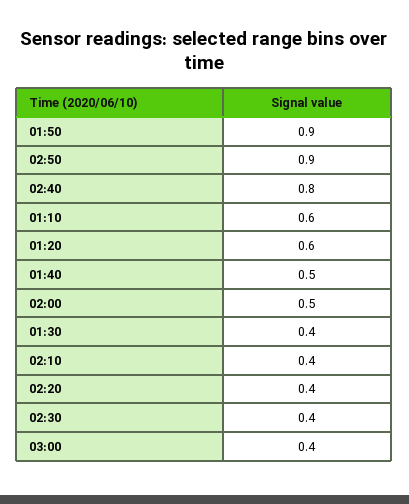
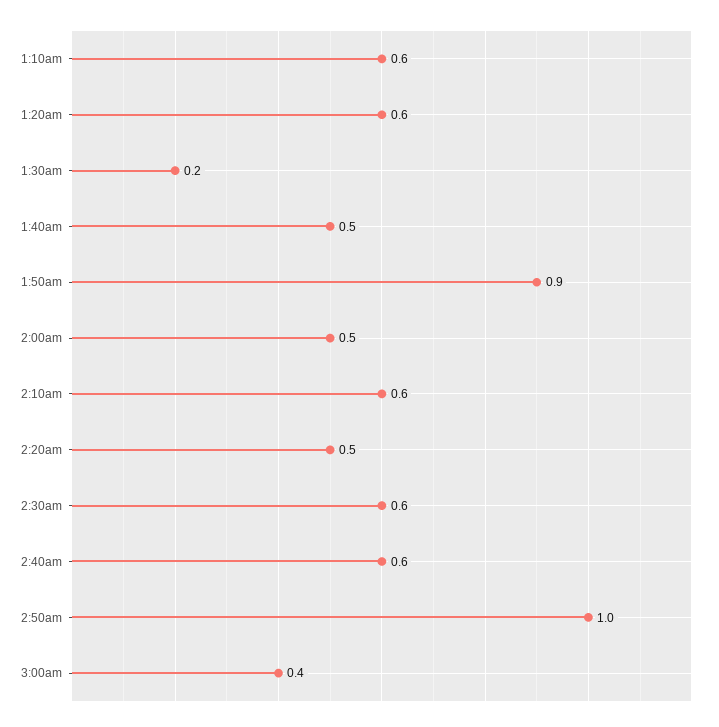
02:50: 0.9 -> 1
02:40: 0.8 -> 0.6
01:30: 0.4 -> 0.2
02:10: 0.4 -> 0.6
02:20: 0.4 -> 0.5
02:30: 0.4 -> 0.6

